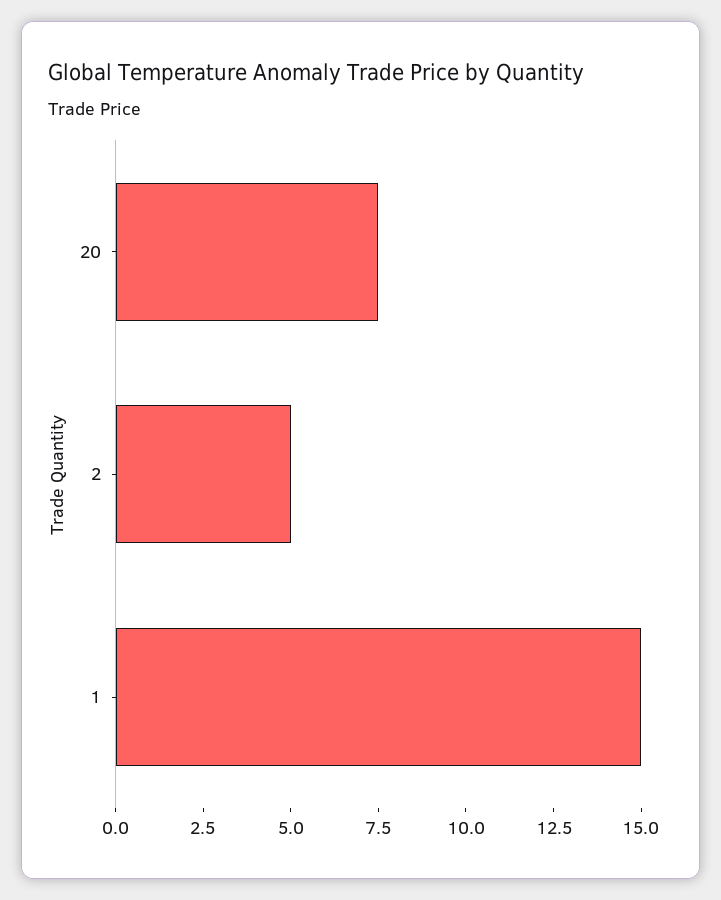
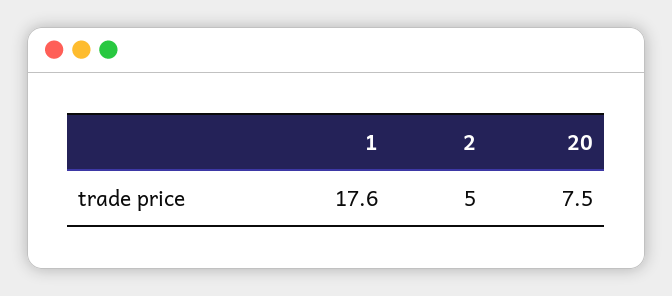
1: 15 -> 17.6

